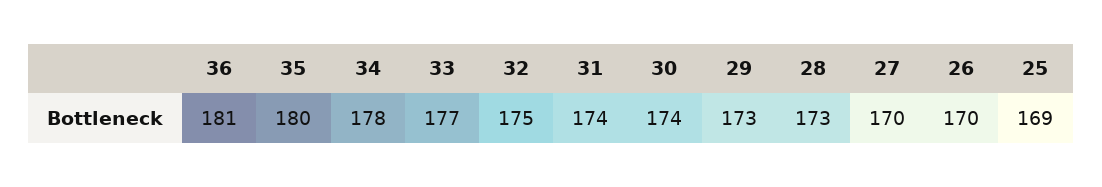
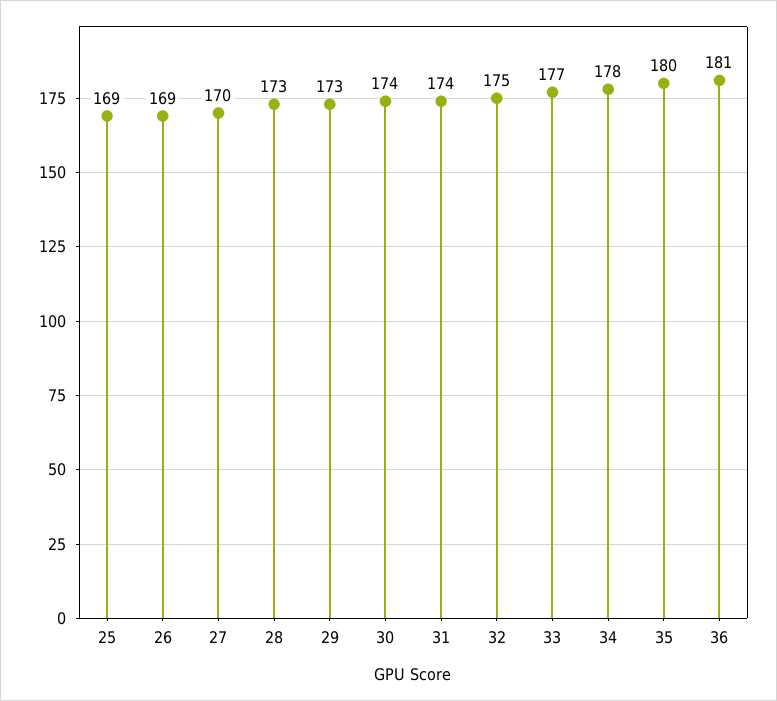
26: 170 -> 169

